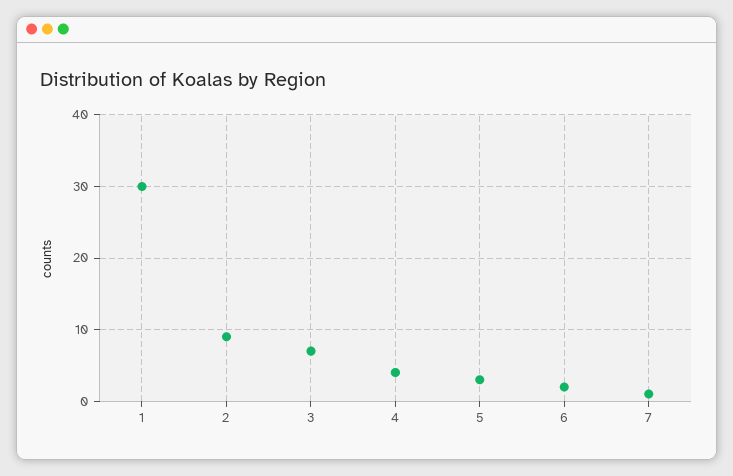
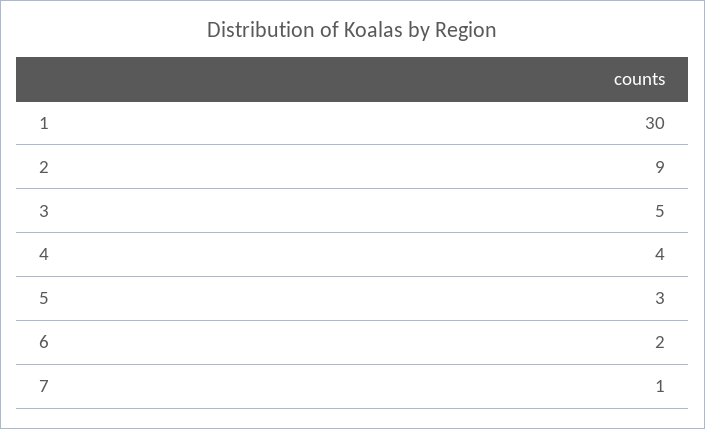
3: 7 -> 5

